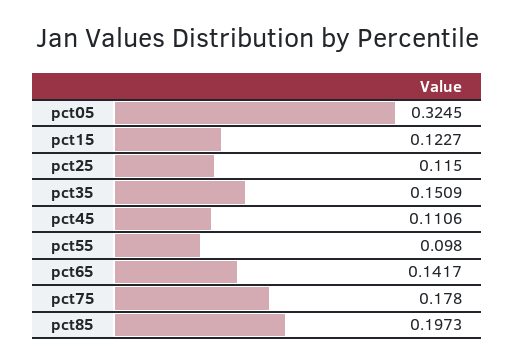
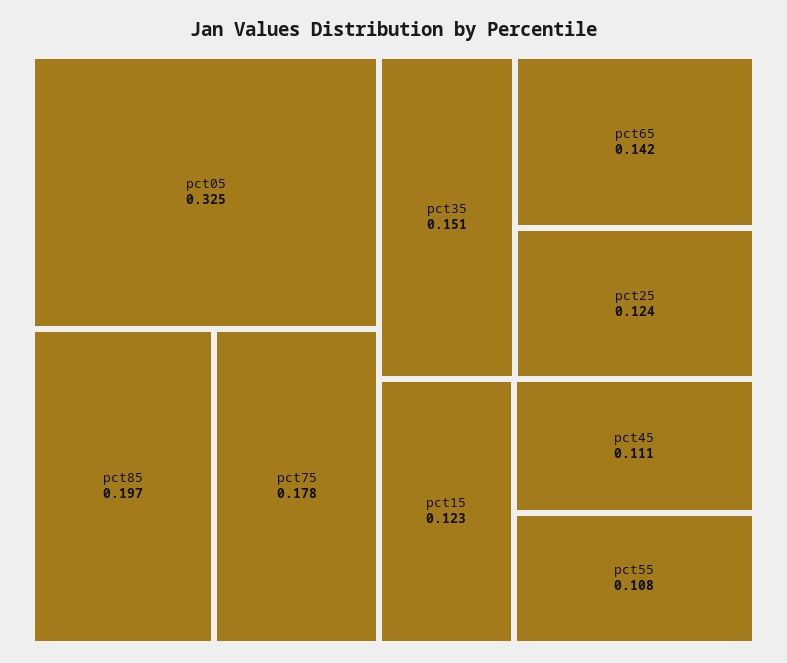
pct25: 0.115 -> 0.124
pct55: 0.098 -> 0.108

